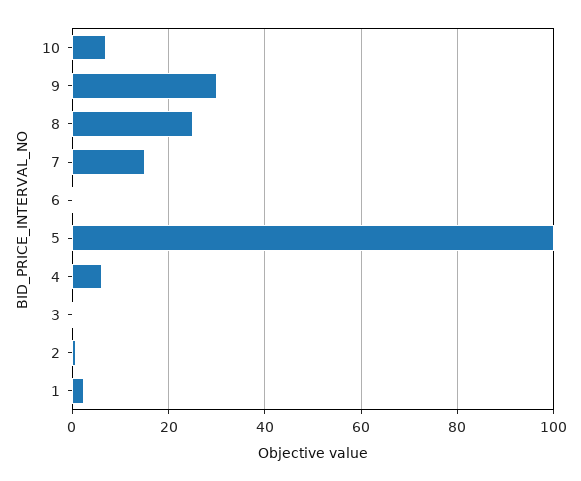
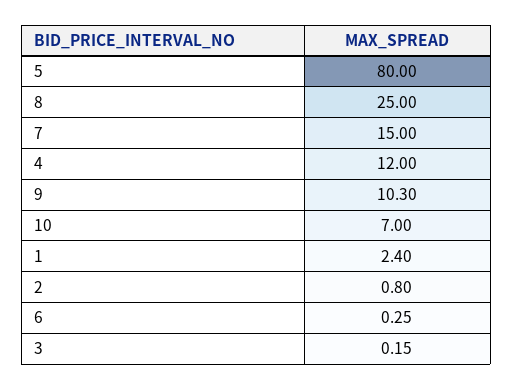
9: 30 -> 10.3
5: 100 -> 80
4: 6 -> 12

